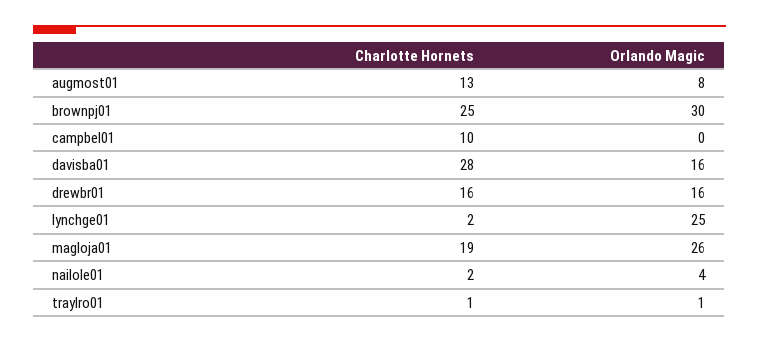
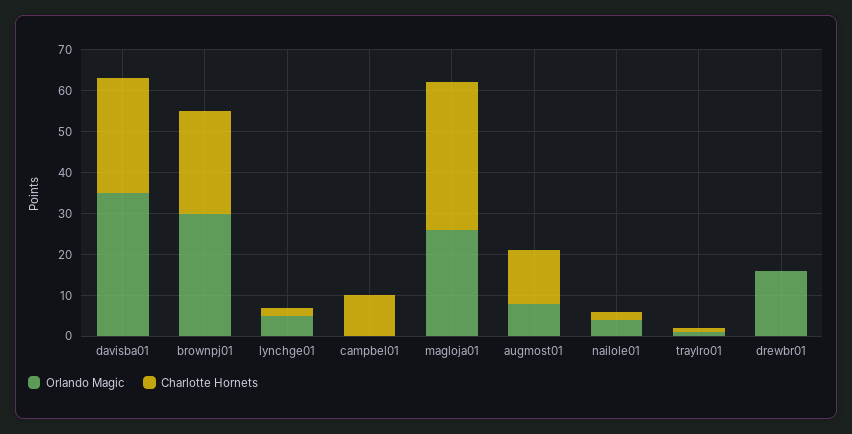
Orlando Magic, davisba01: 16 -> 35
Charlotte Hornets, drewbr01: 16 -> 0
Orlando Magic, lynchge01: 25 -> 5
Charlotte Hornets, magloja01: 19 -> 35

